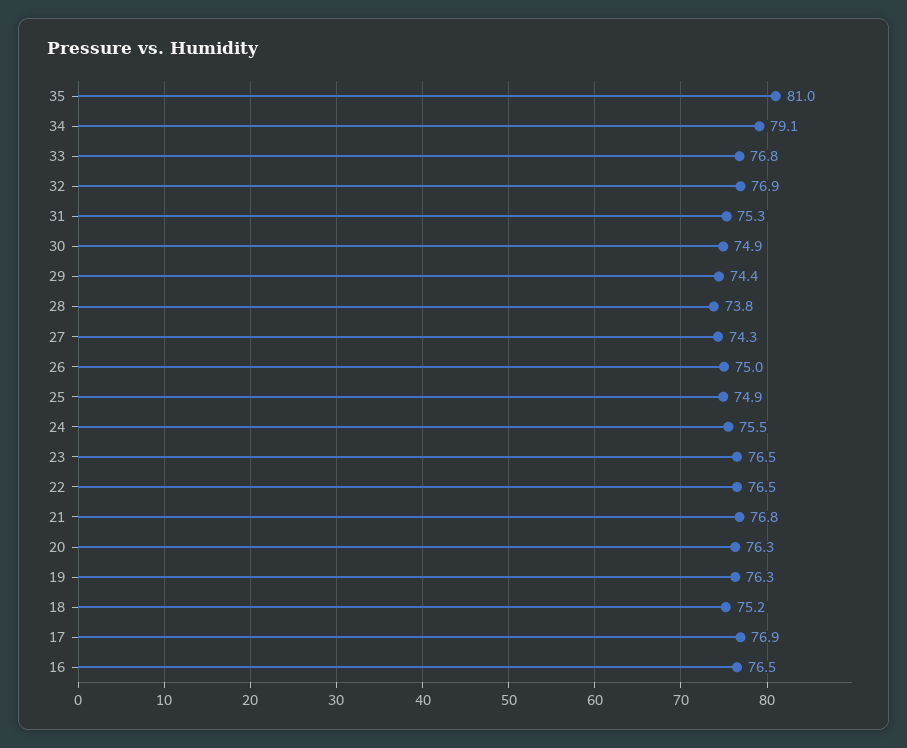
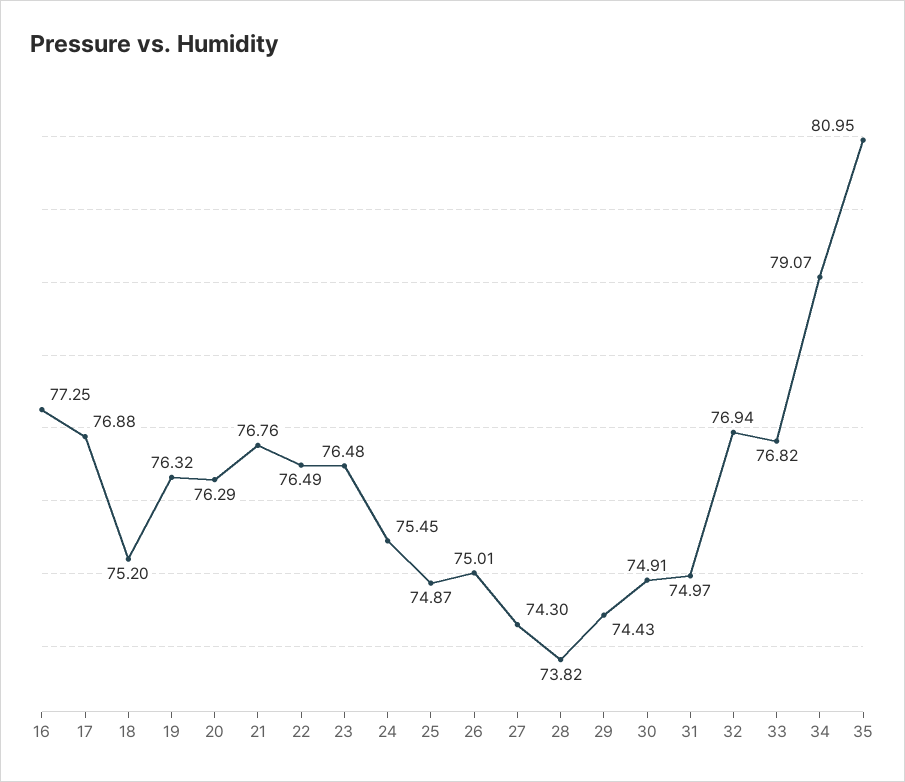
31: 75.3 -> 74.97
16: 76.5 -> 77.25

